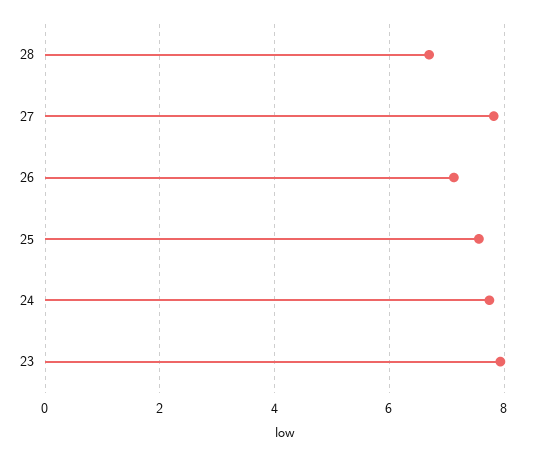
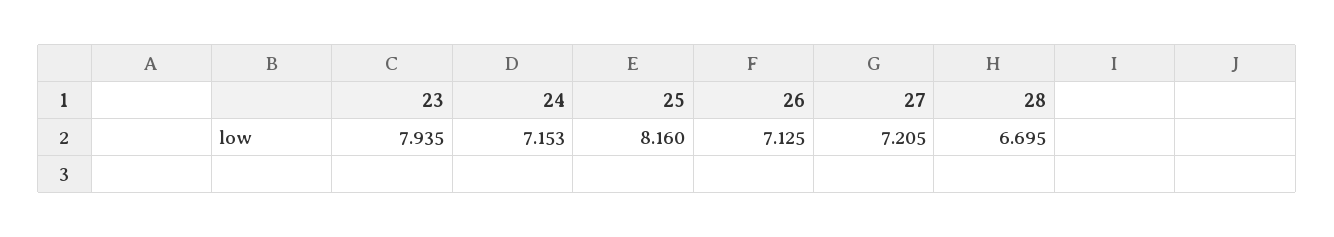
27: 7.8 -> 7.205
25: 7.6 -> 8.16
24: 7.8 -> 7.153

